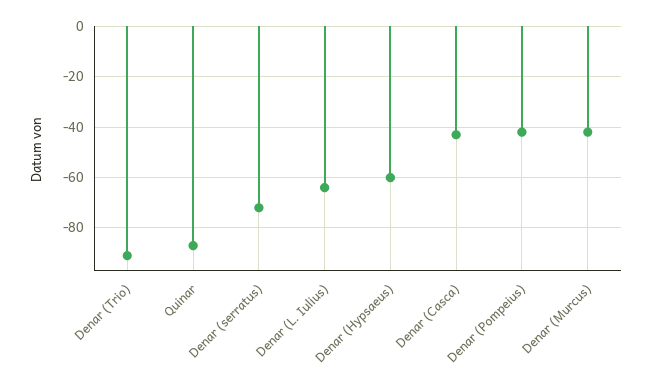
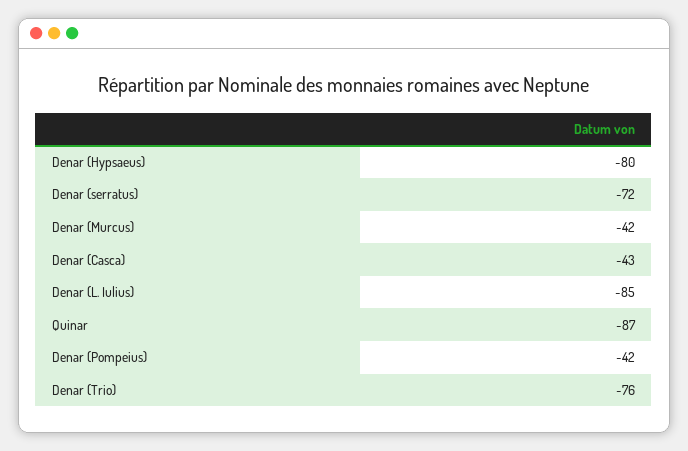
Denar (Trio): -90 -> -76
Denar (L. Iulius): -65 -> -85
Denar (Hypsaeus): -60 -> -80

